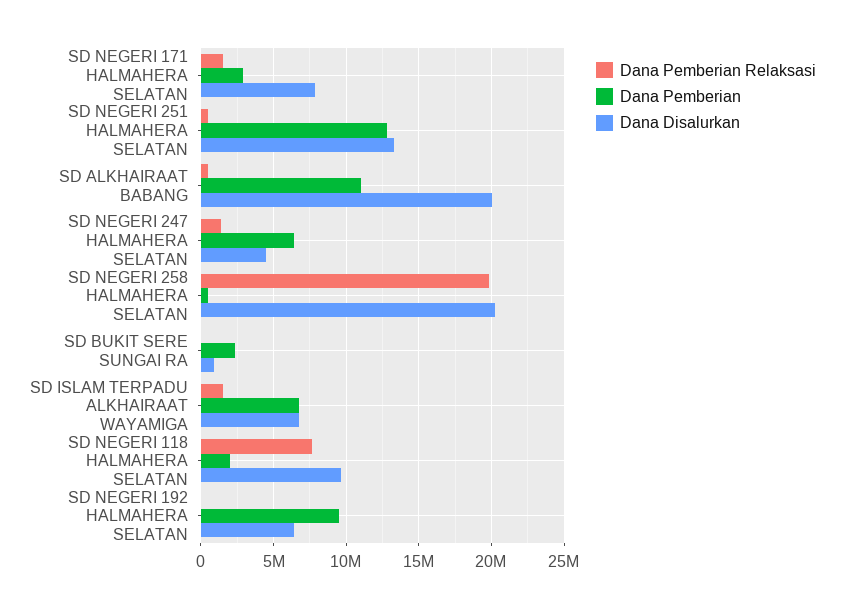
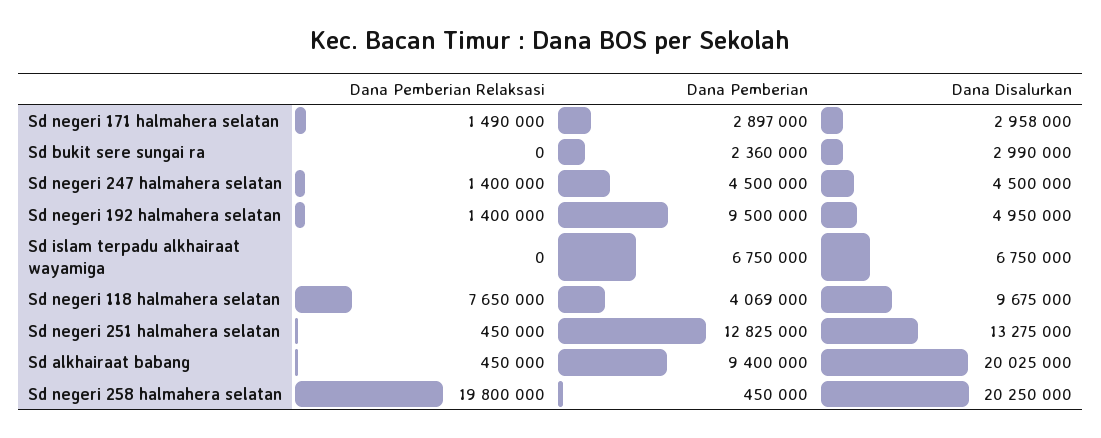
Dana Disalurkan, SD NEGERI 171 HALMAHERA SELATAN: 8000000 -> 2958000
Dana Pemberian, SD ALKHAIRAAT BABANG: 11000000 -> 9400000
Dana Pemberian, SD NEGERI 247 HALMAHERA SELATAN: 6500000 -> 4500000
Dana Disalurkan, SD BUKIT SERE SUNGAI RA: 1000000 -> 2990000
Dana Pemberian Relaksasi, SD ISLAM TERPADU ALKHAIRAAT WAYAMIGA: 1500000 -> 0
Dana Pemberian, SD NEGERI 118 HALMAHERA SELATAN: 2000000 -> 4069000
Dana Pemberian Relaksasi, SD NEGERI 192 HALMAHERA SELATAN: 0 -> 1400000
Dana Disalurkan, SD NEGERI 192 HALMAHERA SELATAN: 6500000 -> 4950000

